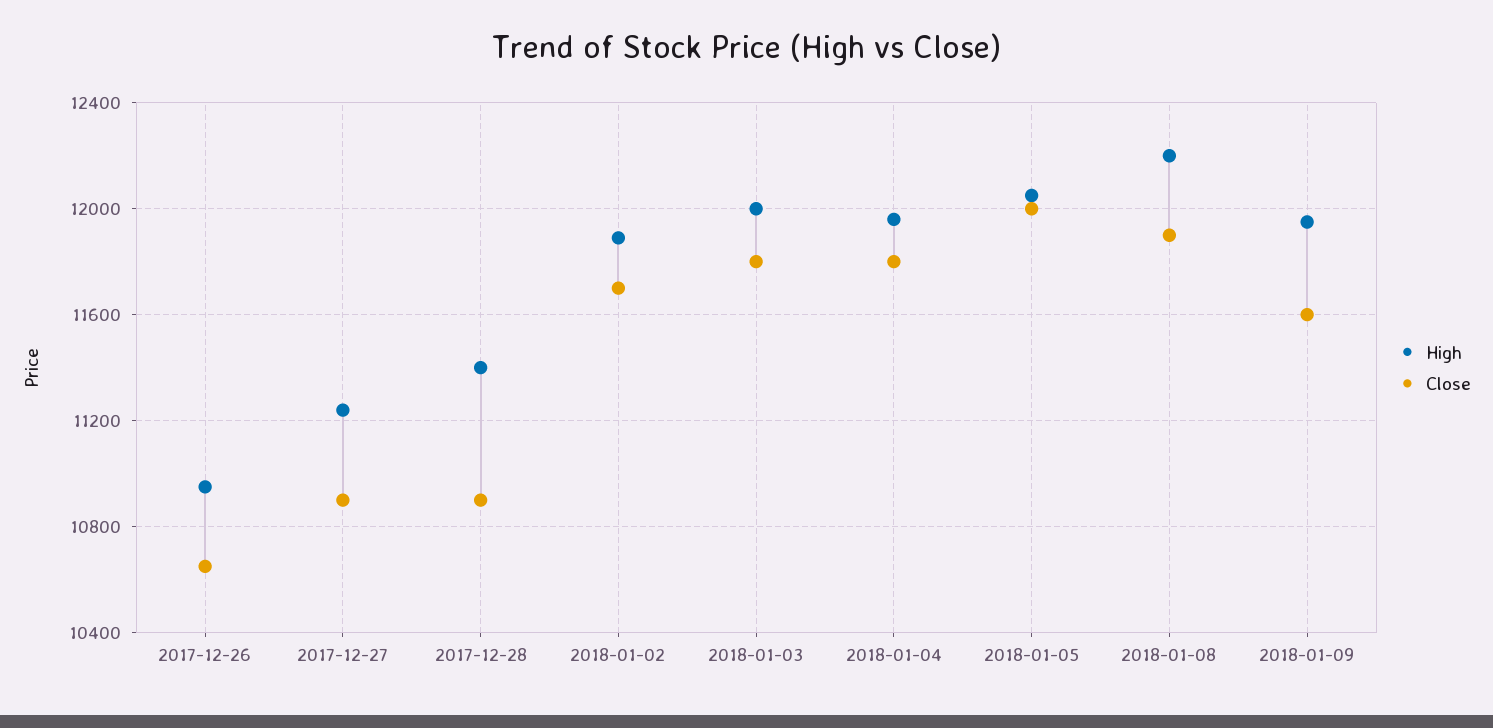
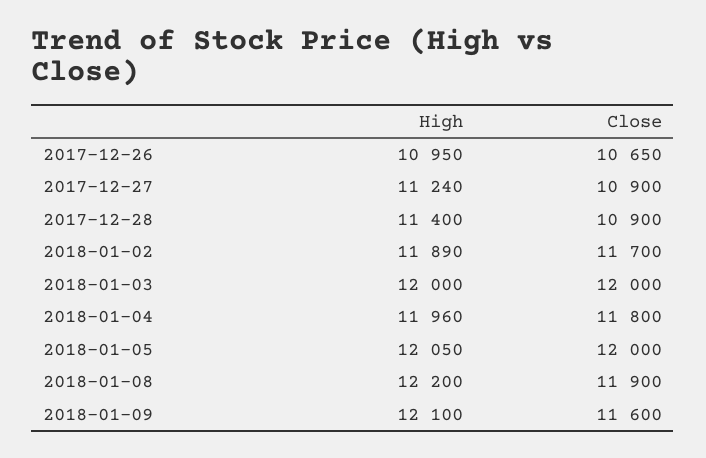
Close, 2018-01-03: 11800 -> 12000
High, 2018-01-09: 11950 -> 12100

